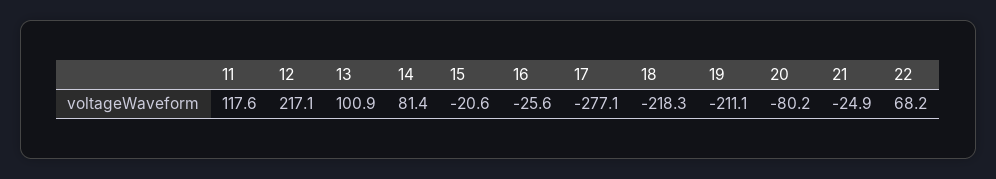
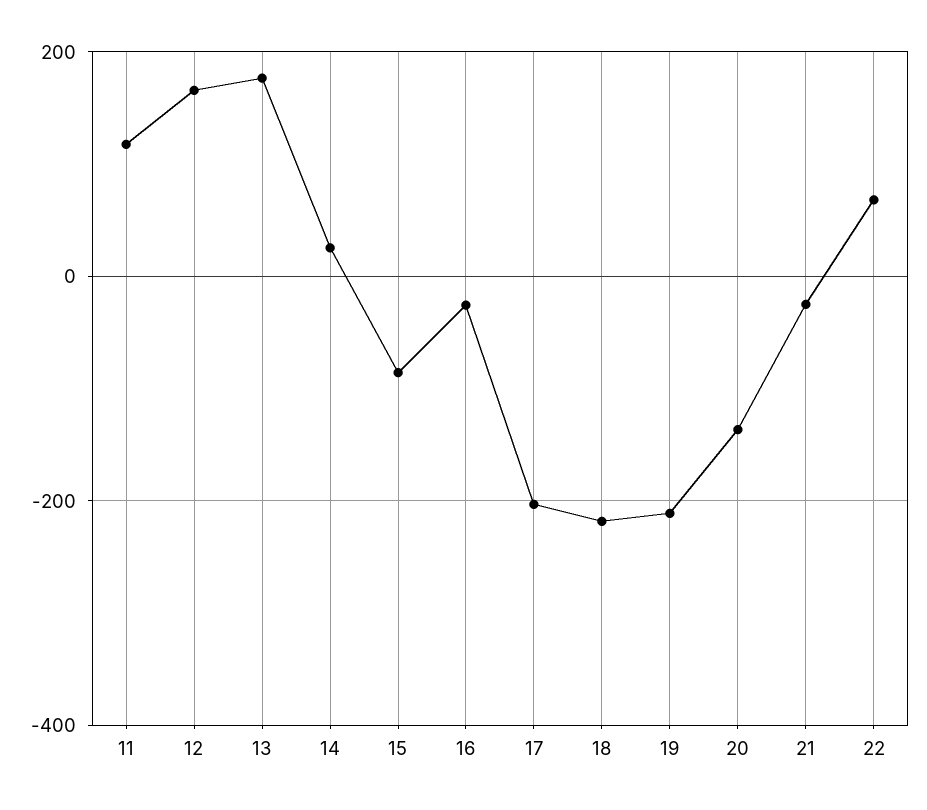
12: 217.1 -> 160
13: 100.9 -> 180
14: 81.4 -> 20
15: -20.6 -> -80
17: -277.1 -> -200
20: -80.2 -> -140

